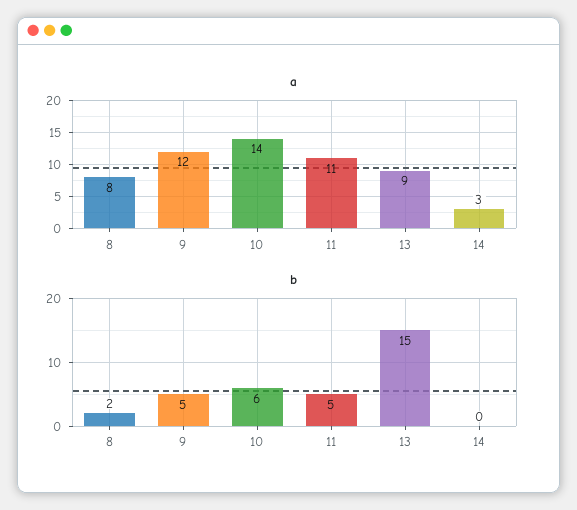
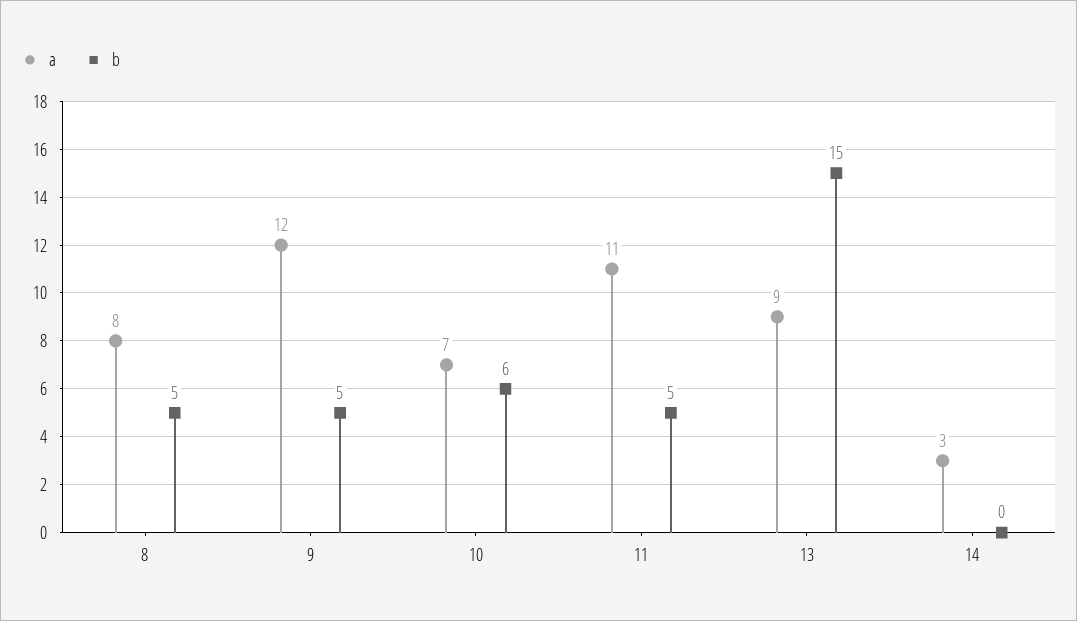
a, 10: 14 -> 7
b, 8: 2 -> 5

